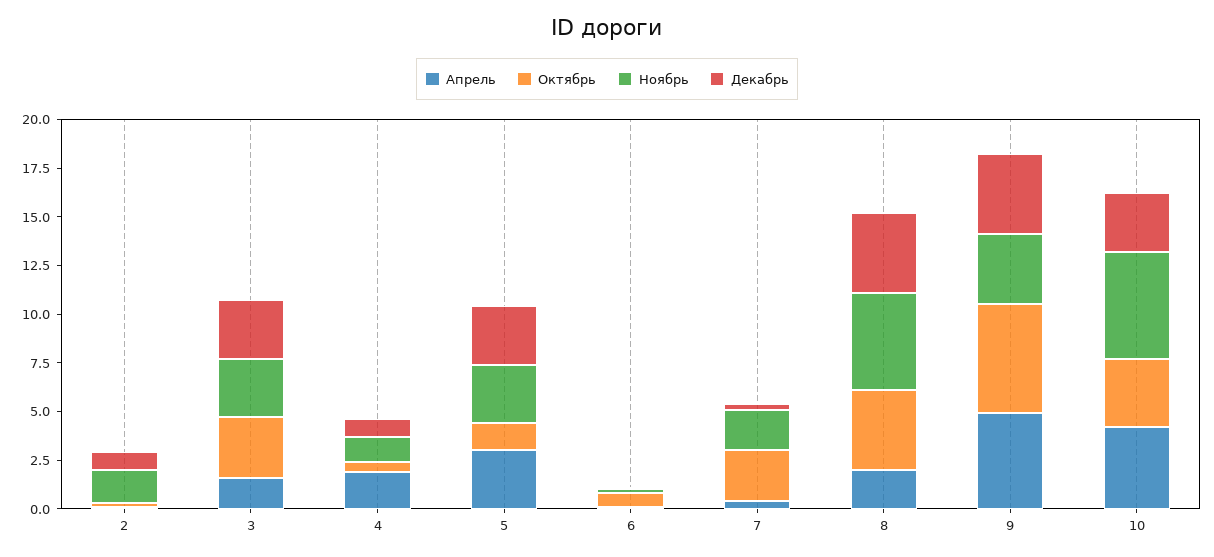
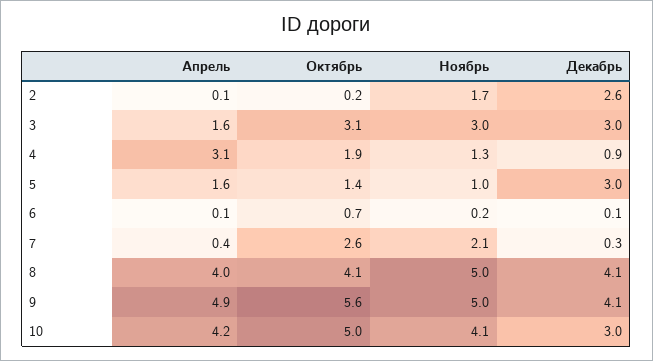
Декабрь, 2: 1 -> 2.6
Апрель, 4: 2 -> 3.1
Октябрь, 4: 0.5 -> 1.9
Апрель, 5: 3 -> 1.6
Ноябрь, 5: 3 -> 1
Апрель, 8: 2 -> 4
Ноябрь, 9: 3.5 -> 5
Октябрь, 10: 3.5 -> 5
Ноябрь, 10: 5.5 -> 4.1

